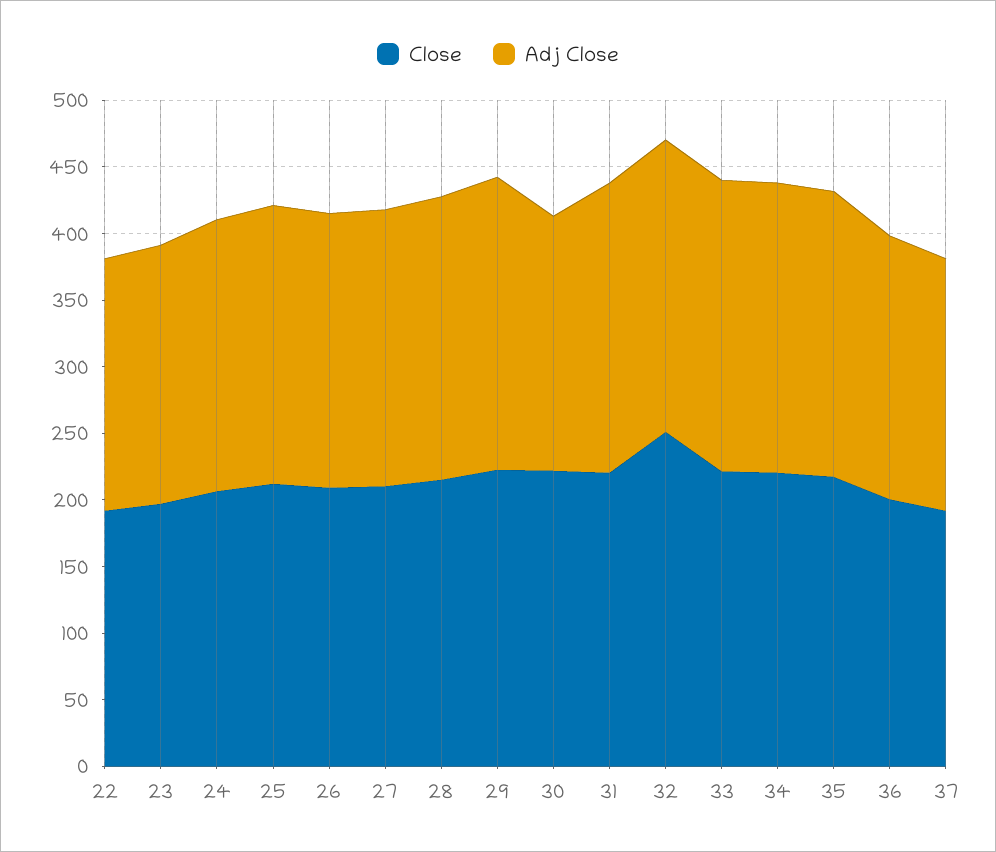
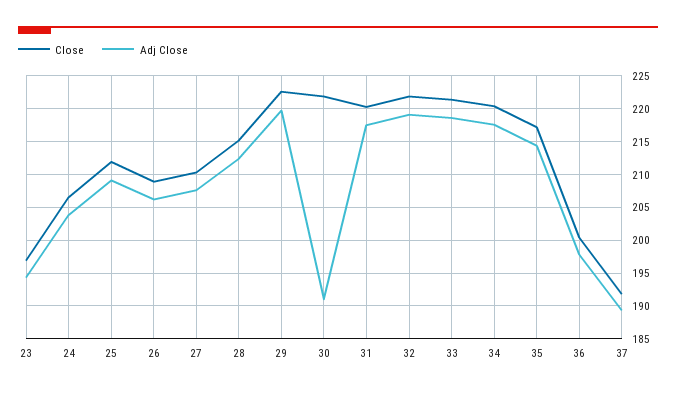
Close, 22: 190 -> none
Adj Close, 22: 190 -> none
Close, 32: 250 -> 222

